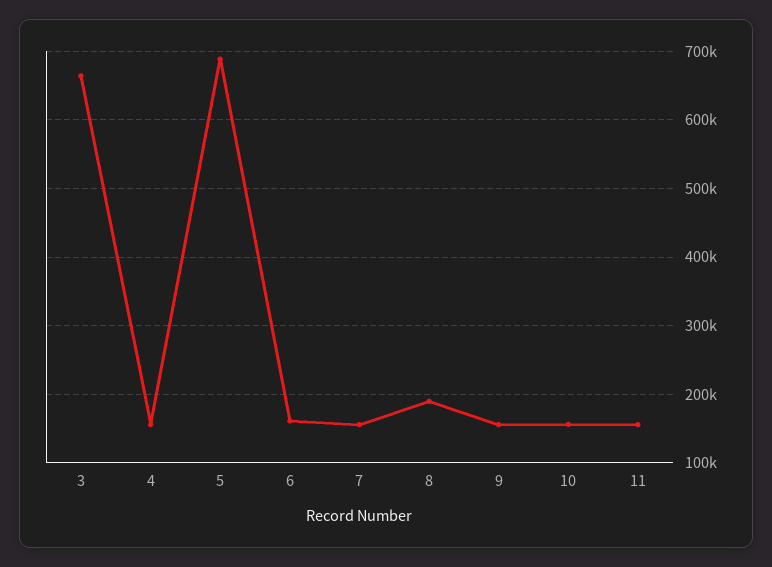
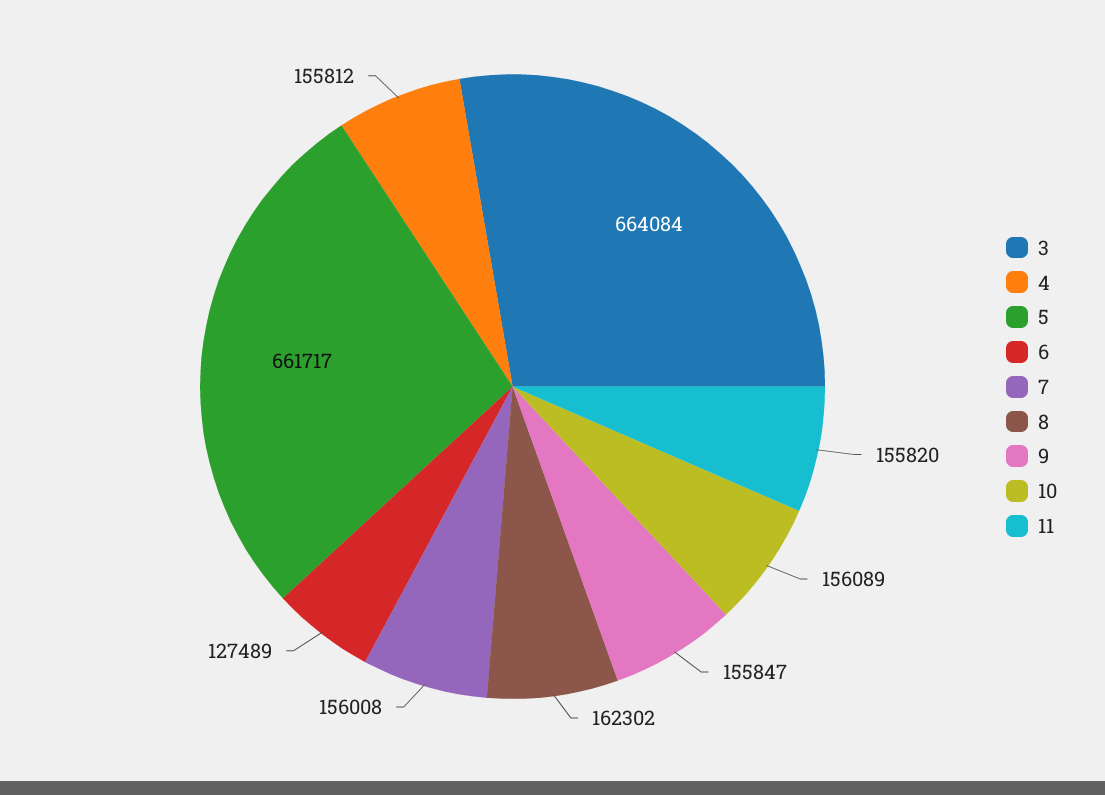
5: 690000 -> 661717
6: 160000 -> 127489
8: 190000 -> 162302

